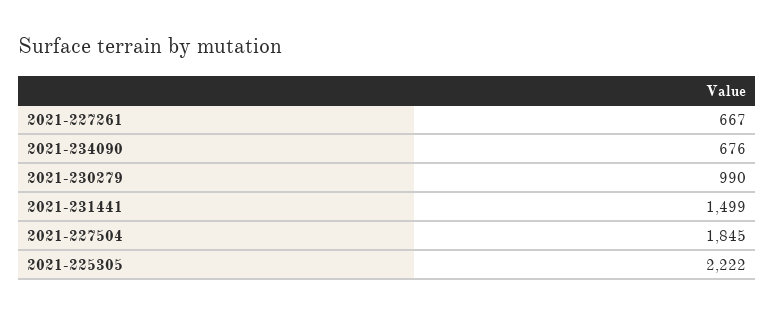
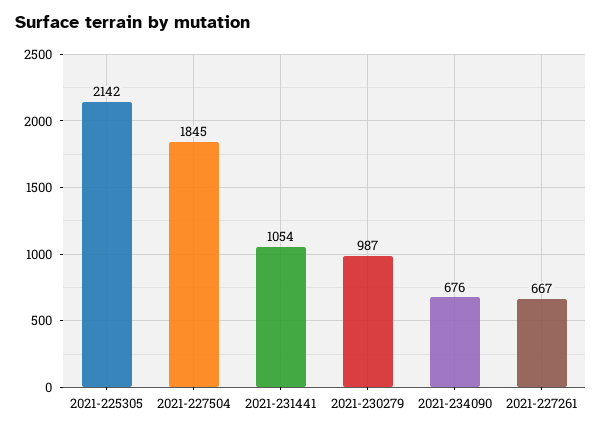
2021-230279: 990 -> 987
2021-231441: 1499 -> 1054
2021-225305: 2222 -> 2142

